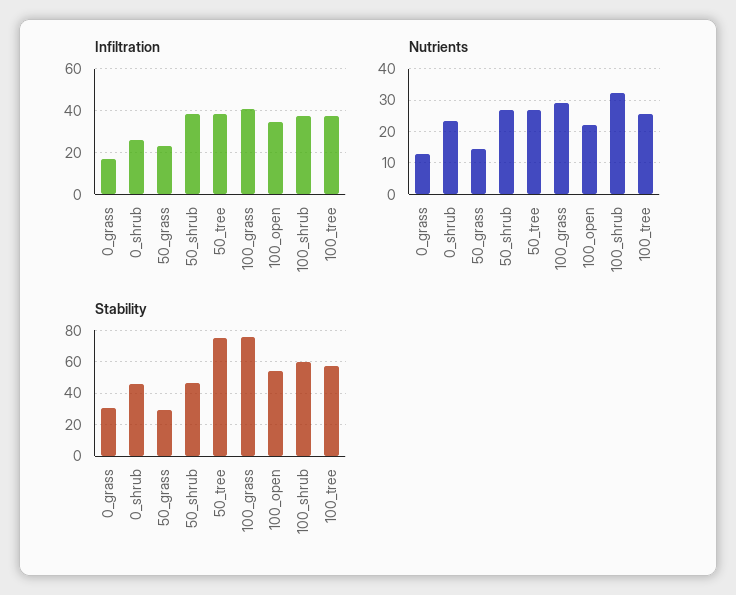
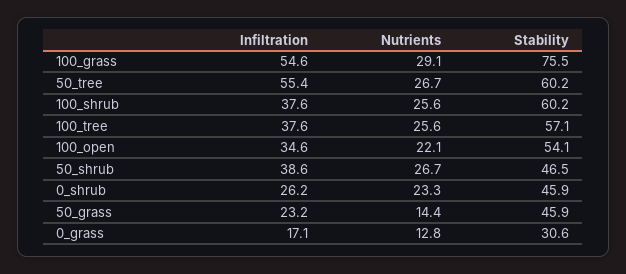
Infiltration, 50_tree: 40 -> 55.4
Infiltration, 100_grass: 40 -> 54.6
Nutrients, 100_shrub: 32 -> 25.6
Stability, 50_grass: 30 -> 45.9
Stability, 50_tree: 75 -> 60.2

